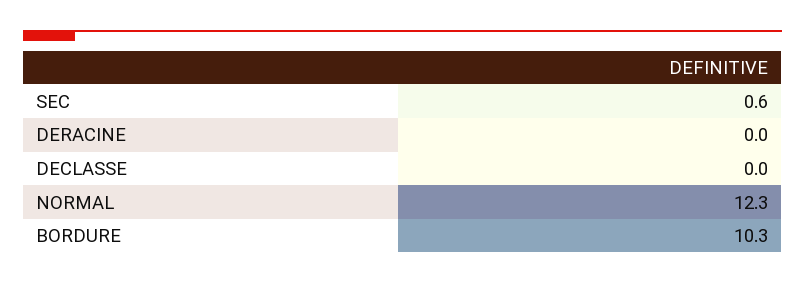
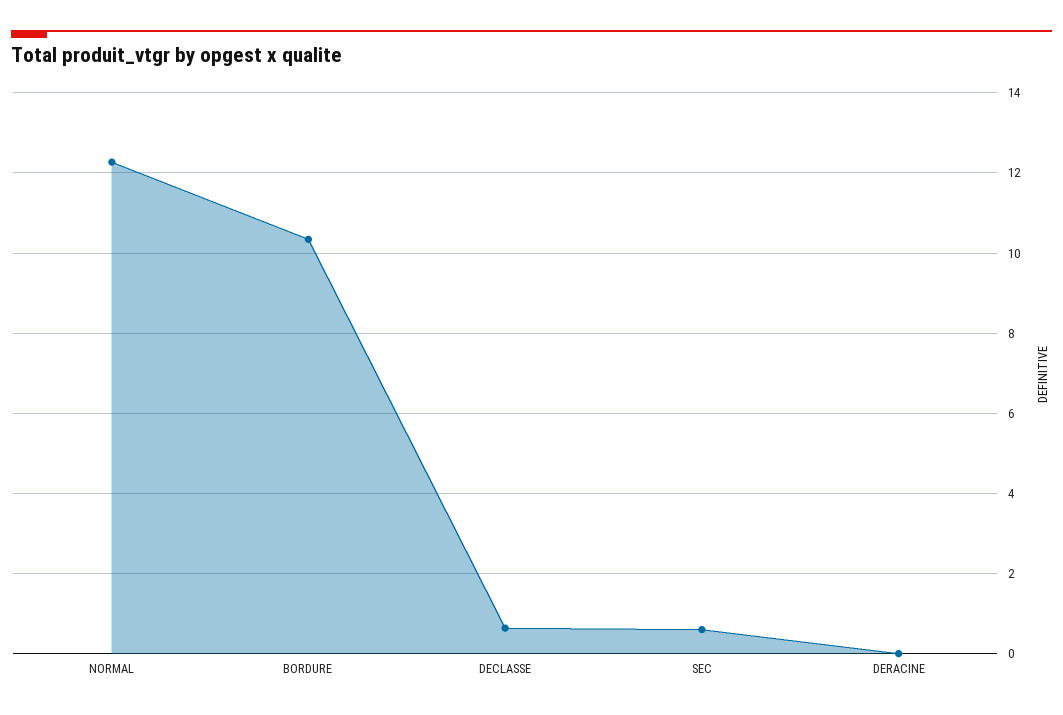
DECLASSE: 0 -> 0.6

